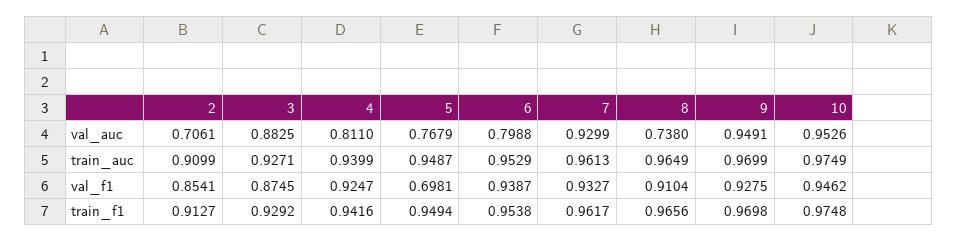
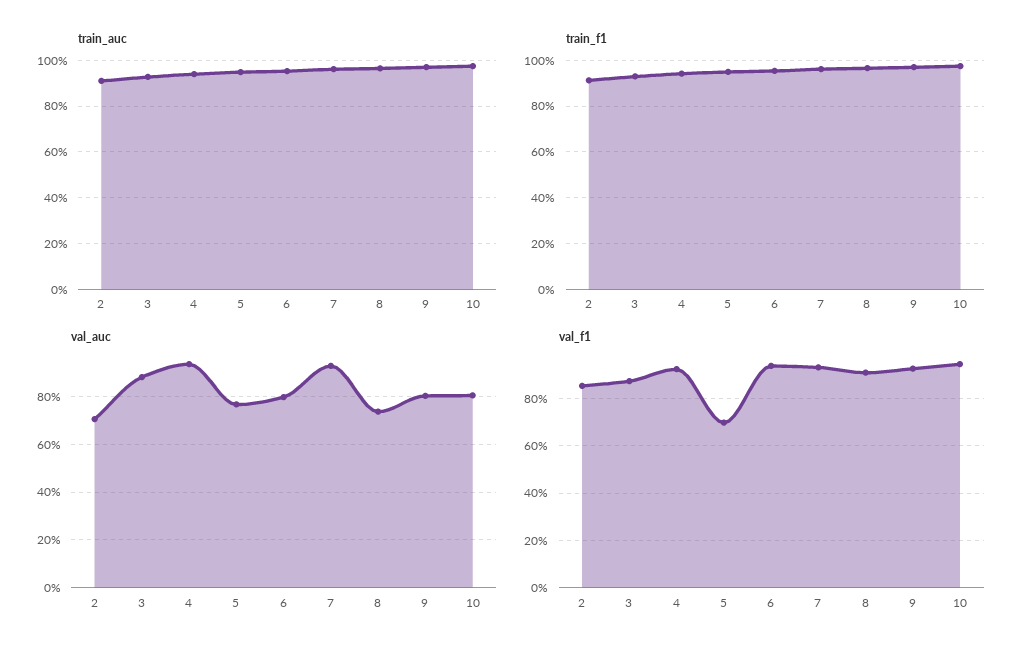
val_auc, 4: 0.811 -> 0.95
val_auc, 9: 0.9491 -> 0.8
val_auc, 10: 0.9526 -> 0.8

